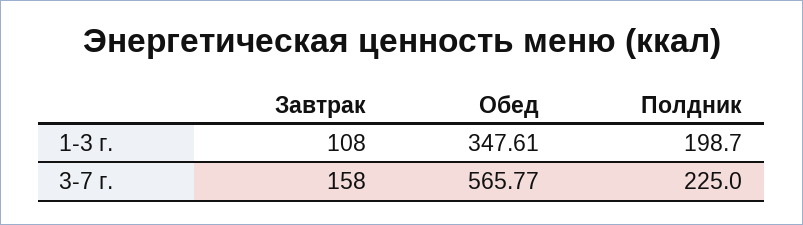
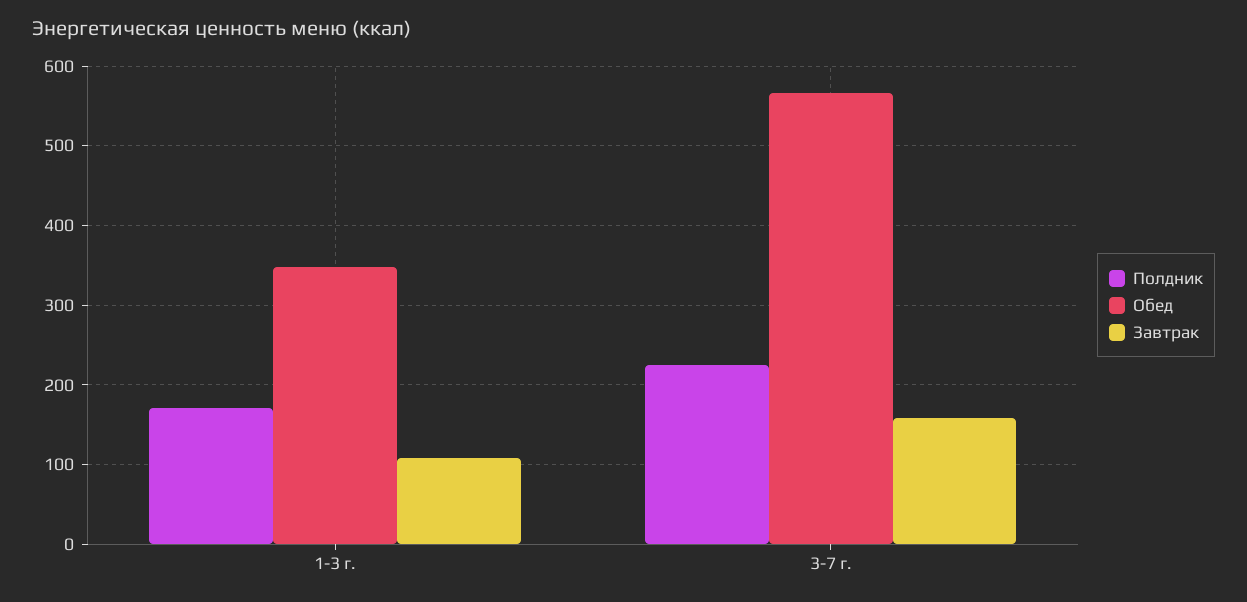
Полдник, 1-3 г.: 198.7 -> 170

